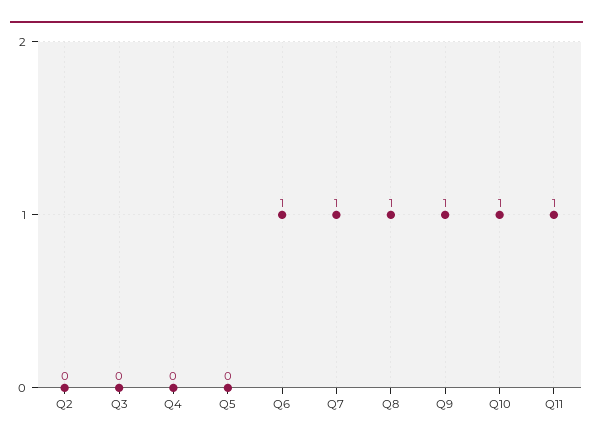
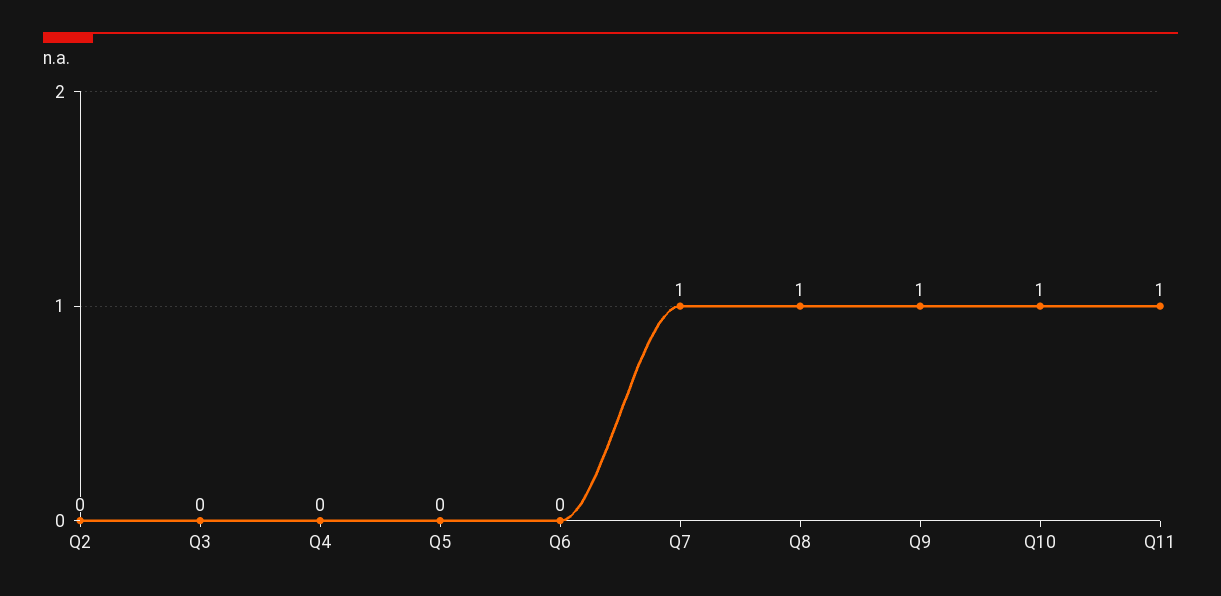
Q6: 1 -> 0

